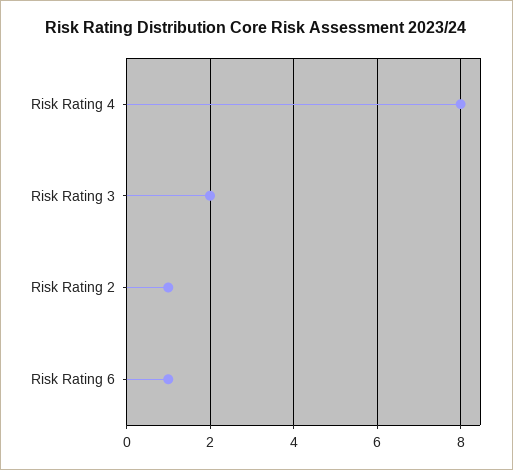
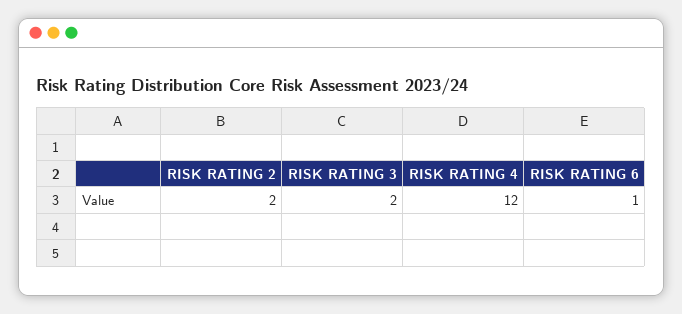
Risk Rating 4: 8 -> 12
Risk Rating 2: 1 -> 2

